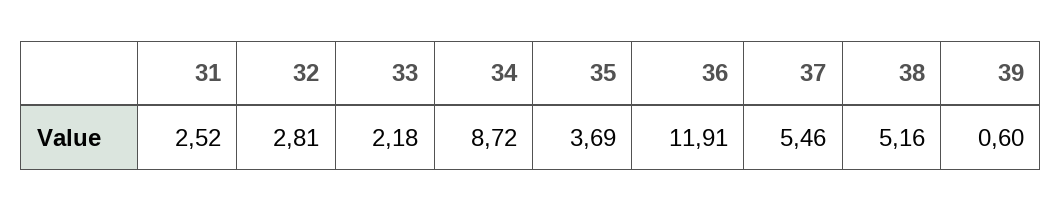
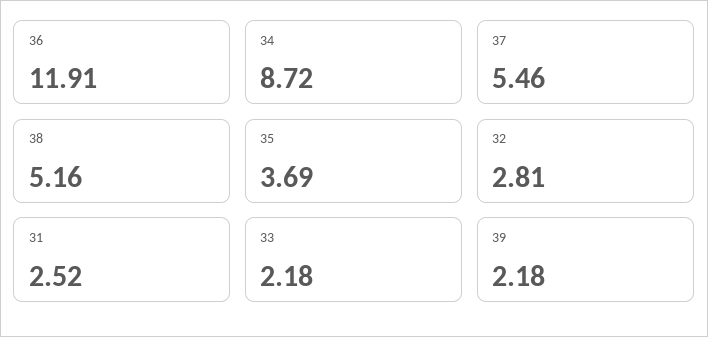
39: 0.6 -> 2.18

